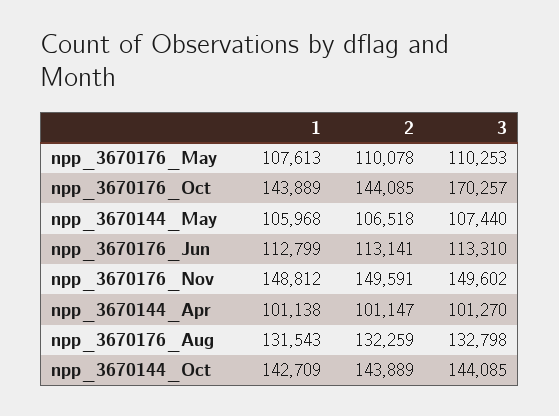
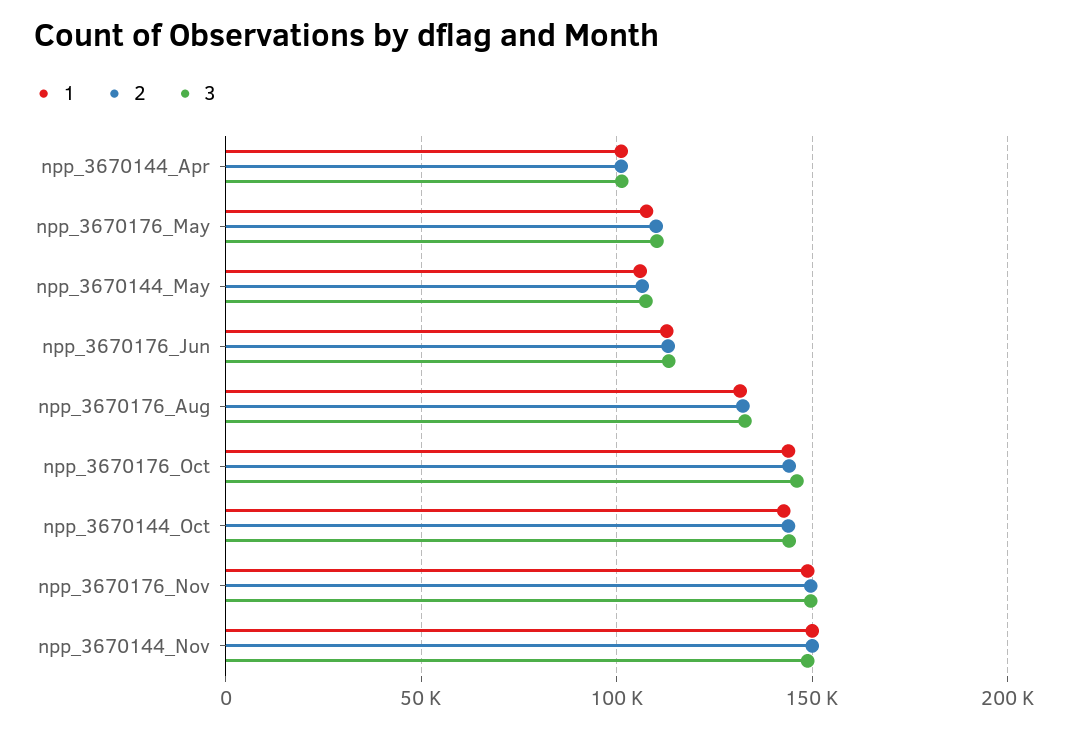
3, npp_3670176_Oct: 170257 -> 145000
1, npp_3670144_Nov: none -> 150000
2, npp_3670144_Nov: none -> 150000
3, npp_3670144_Nov: none -> 150000

